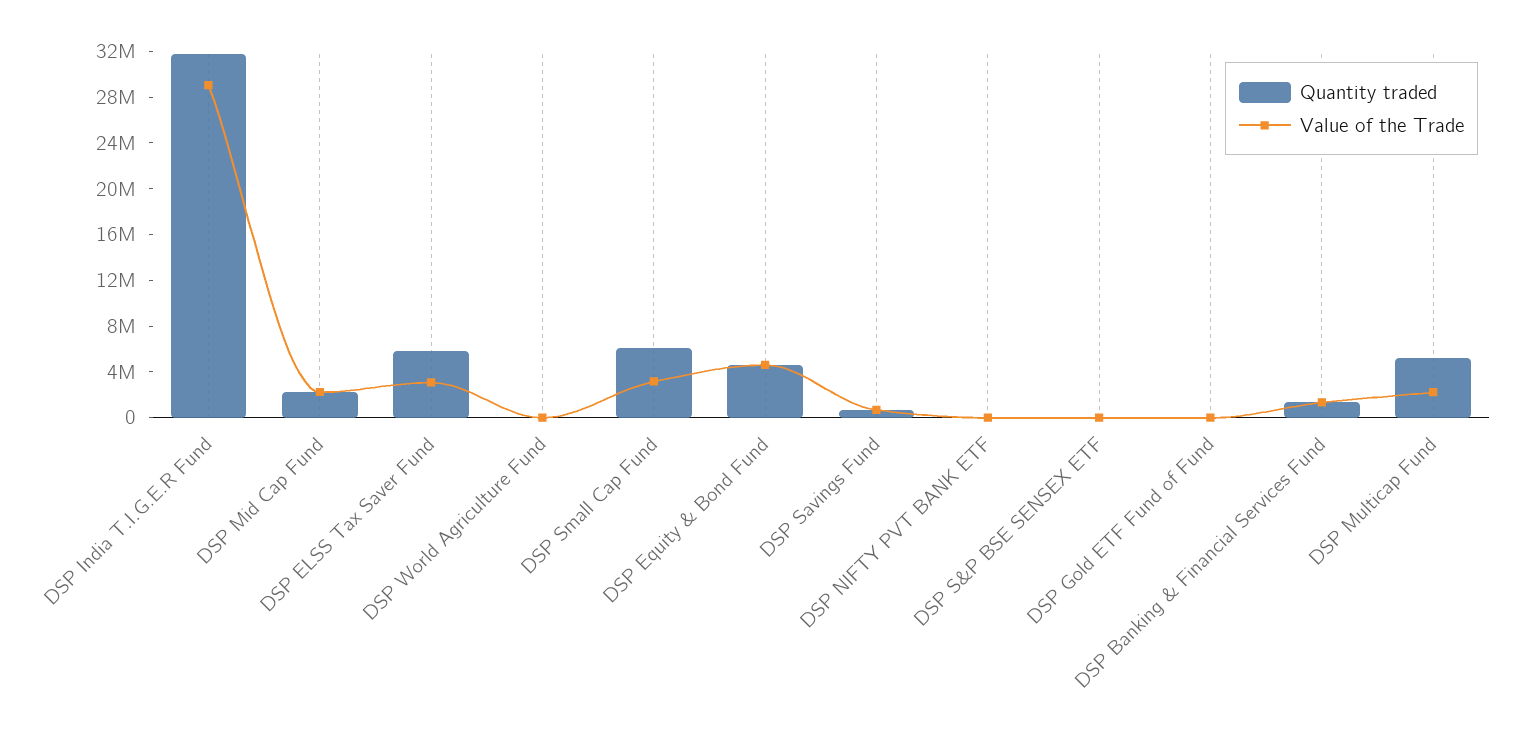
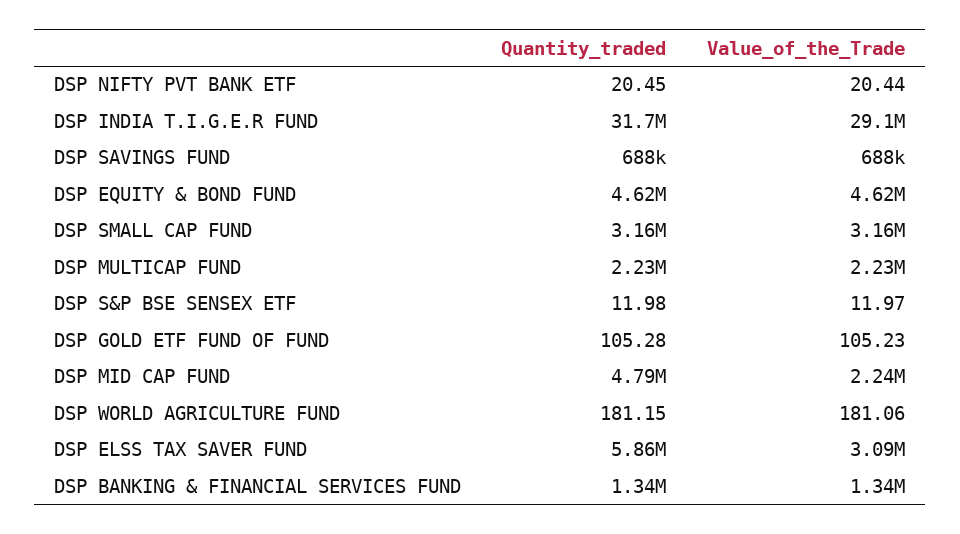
Quantity traded, DSP Mid Cap Fund: 2000000 -> 4790000
Quantity traded, DSP Small Cap Fund: 6000000 -> 3160000
Quantity traded, DSP Multicap Fund: 5000000 -> 2230000

